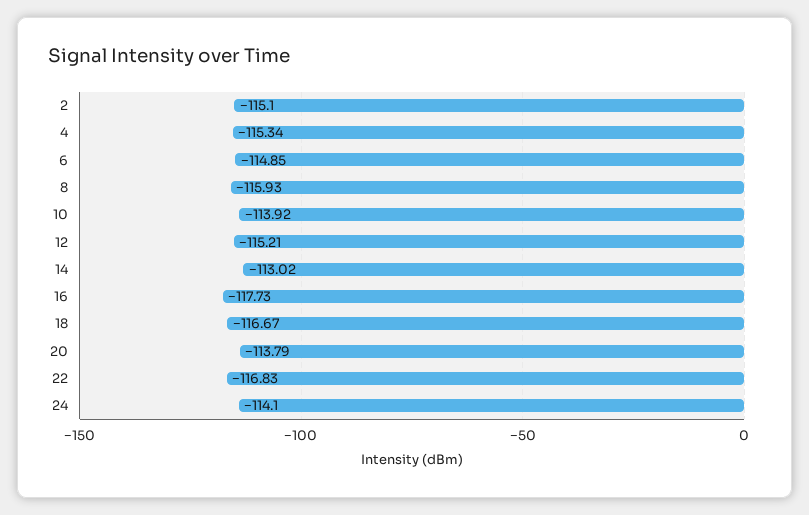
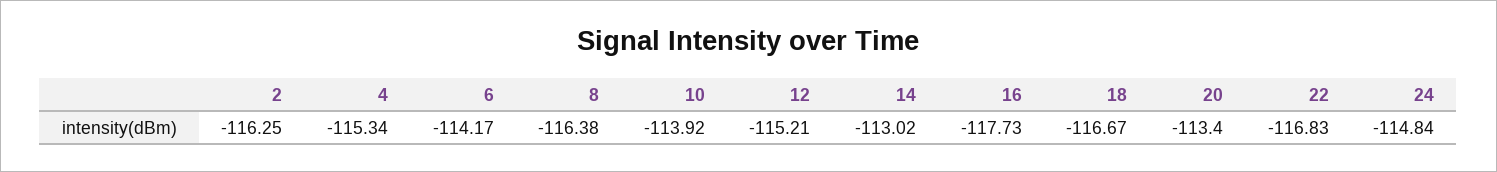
2: -115.1 -> -116.25
6: -114.85 -> -114.17
8: -115.93 -> -116.38
20: -113.79 -> -113.4
24: -114.1 -> -114.84

